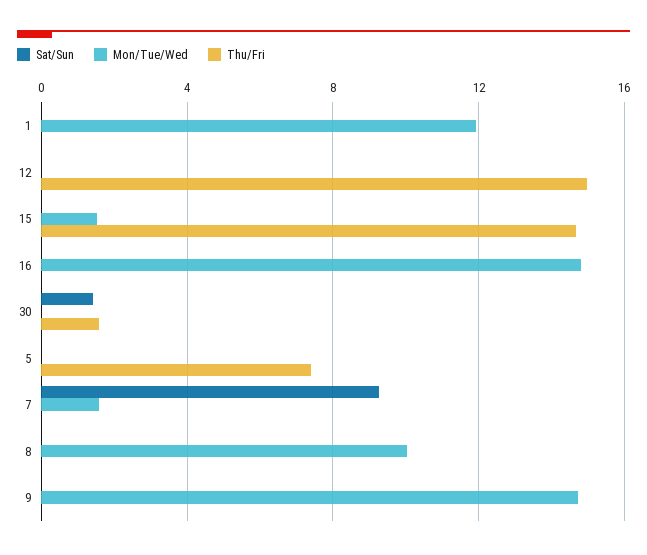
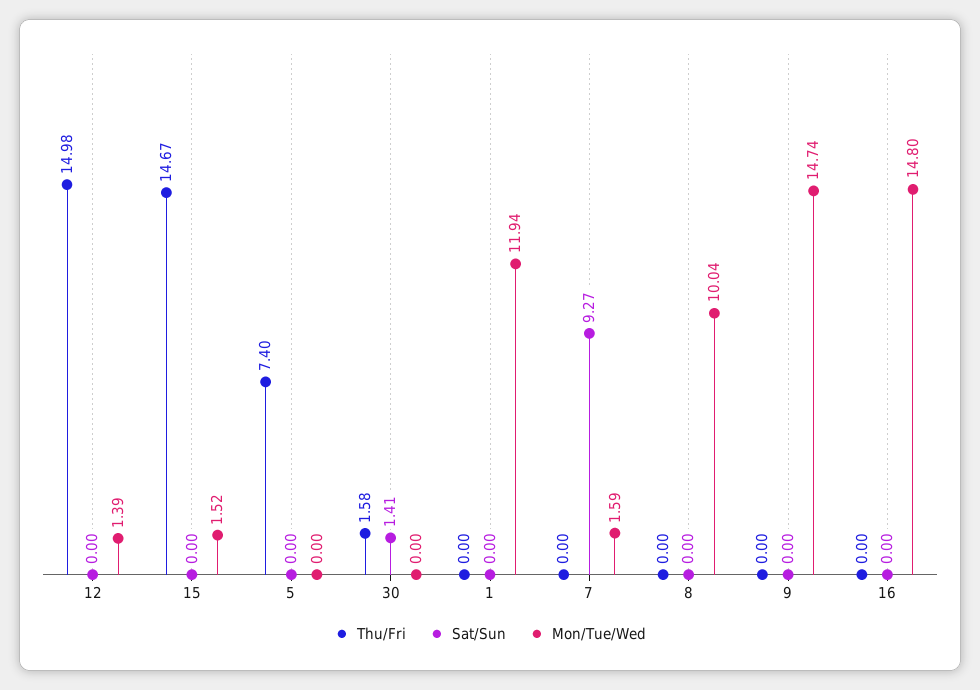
Mon/Tue/Wed, 12: 0 -> 1.39

